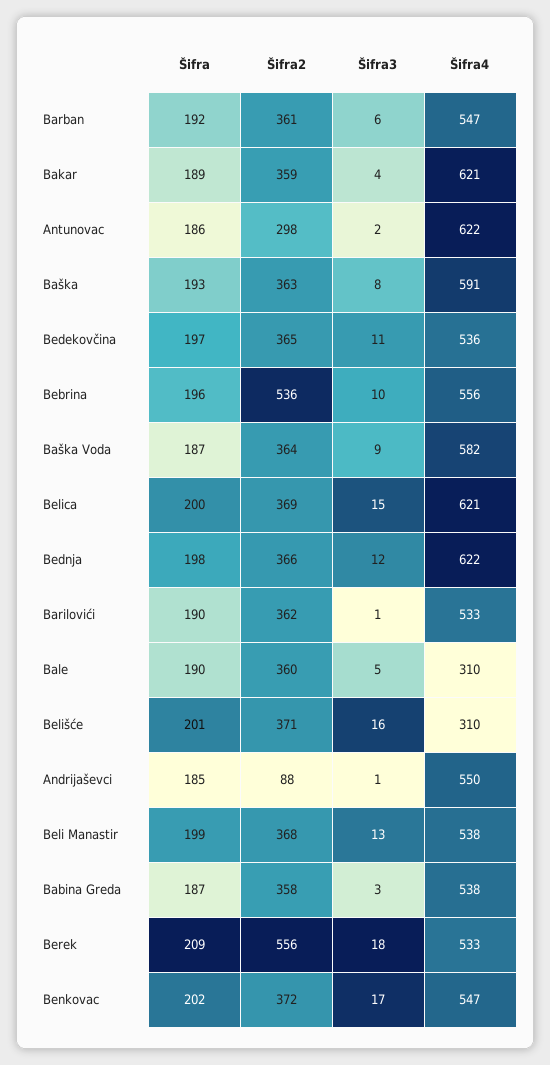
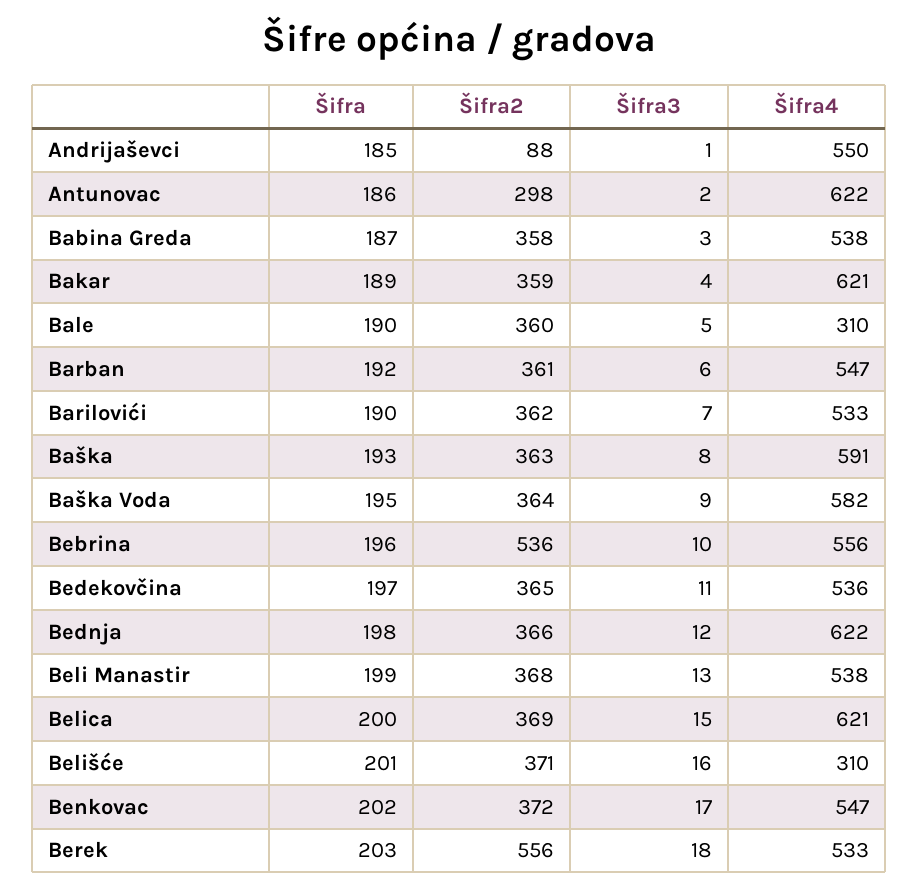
Šifra, Baška Voda: 187 -> 195
Šifra3, Barilovići: 1 -> 7
Šifra, Berek: 209 -> 203

